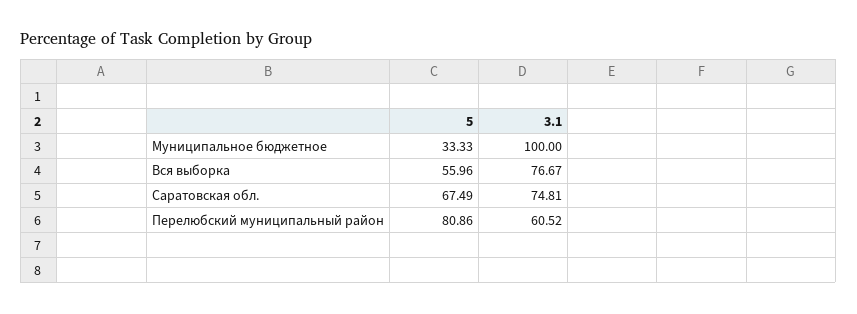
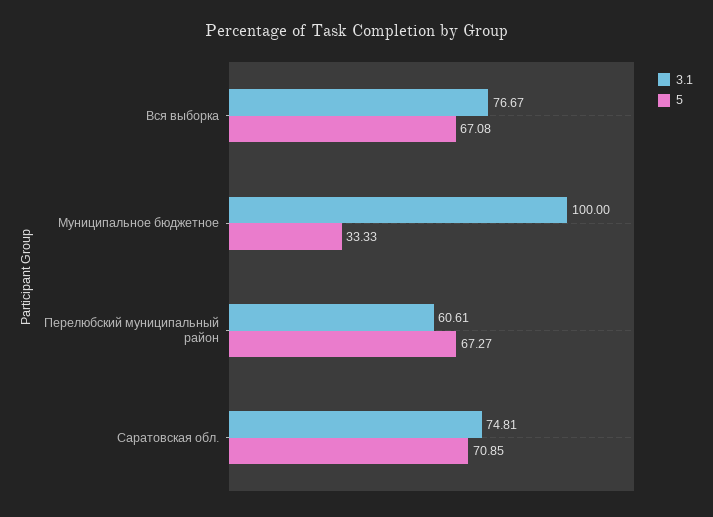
5, Вся выборка: 55.96 -> 67.08
5, Саратовская обл.: 67.49 -> 70.85
5, Перелюбский муниципальный район: 80.86 -> 67.27
3.1, Перелюбский муниципальный район: 60.52 -> 60.61

